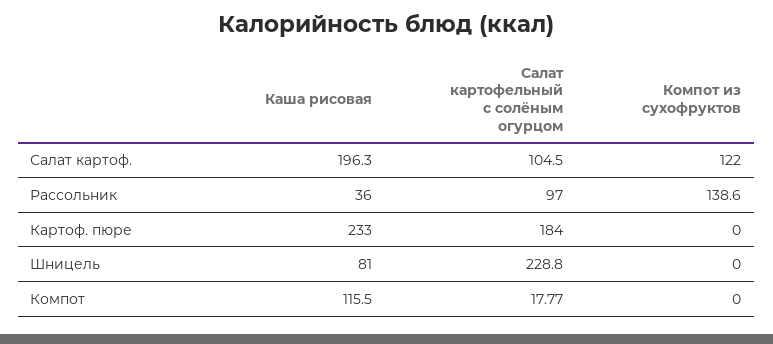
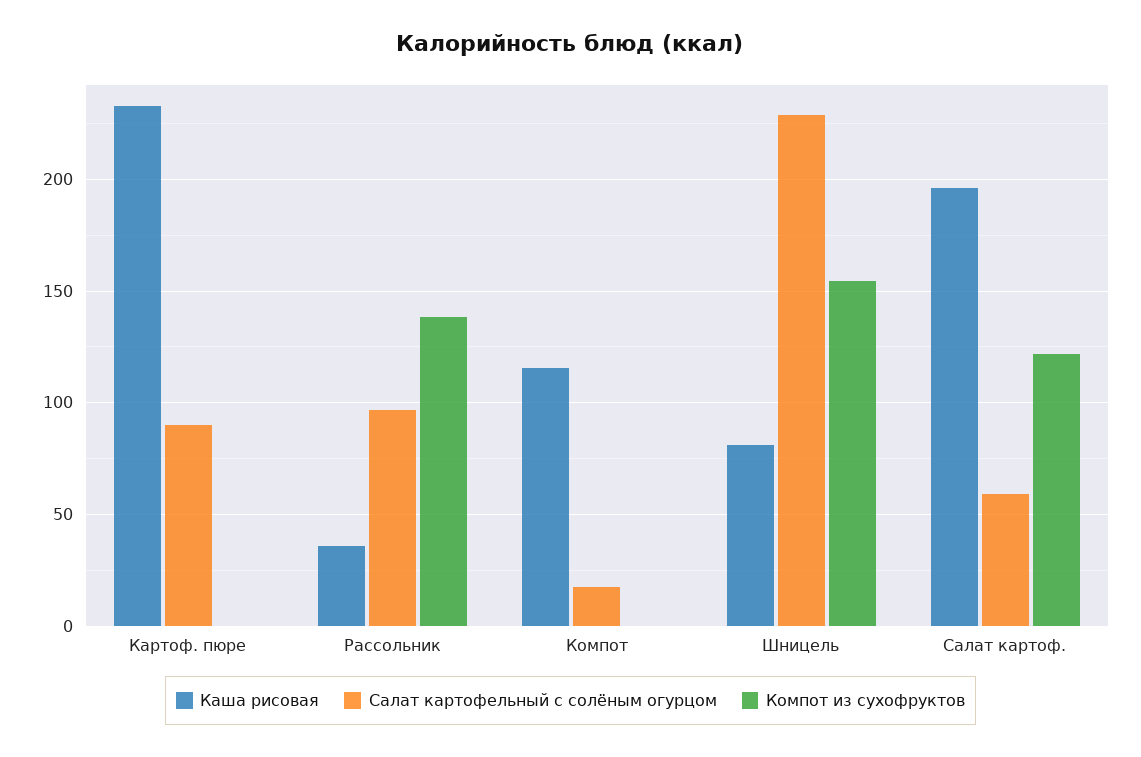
Салат картофельный с солёным огурцом, Салат картоф.: 104.5 -> 60
Салат картофельный с солёным огурцом, Картоф. пюре: 184 -> 90
Компот из сухофруктов, Шницель: 0 -> 155

